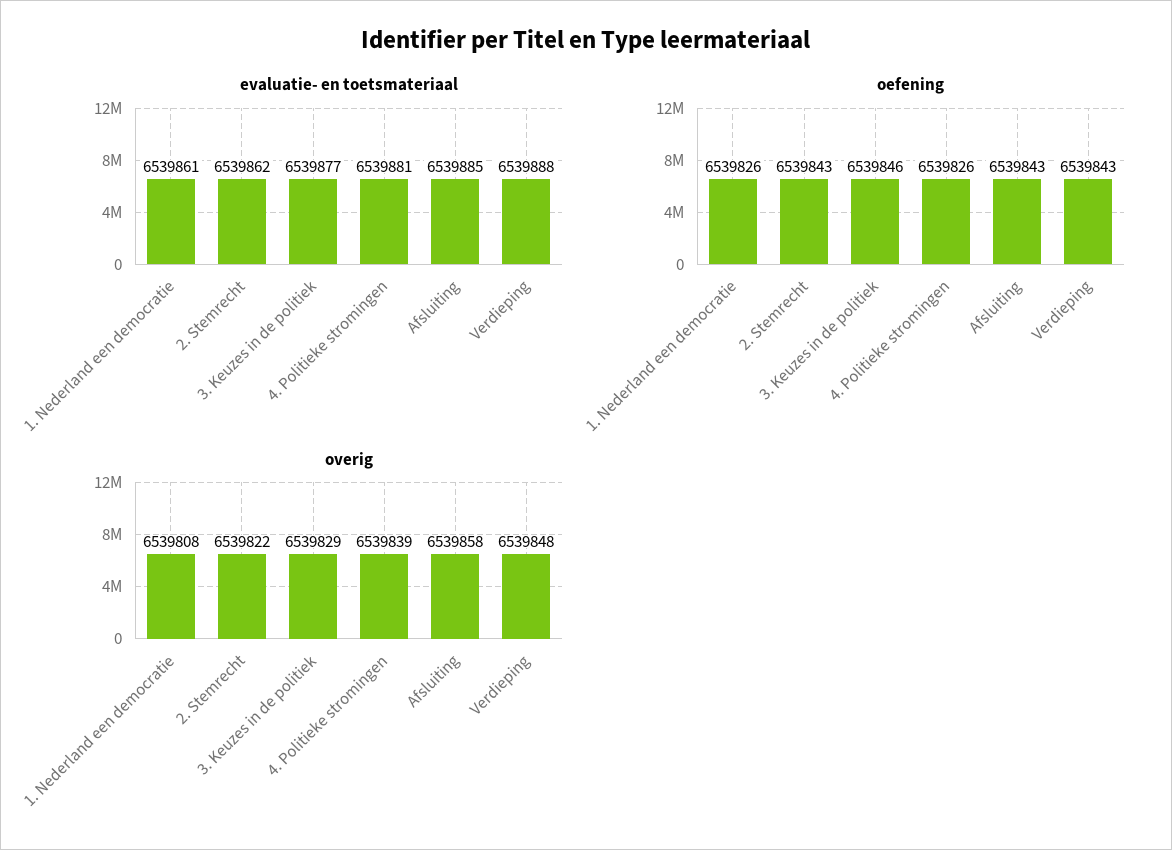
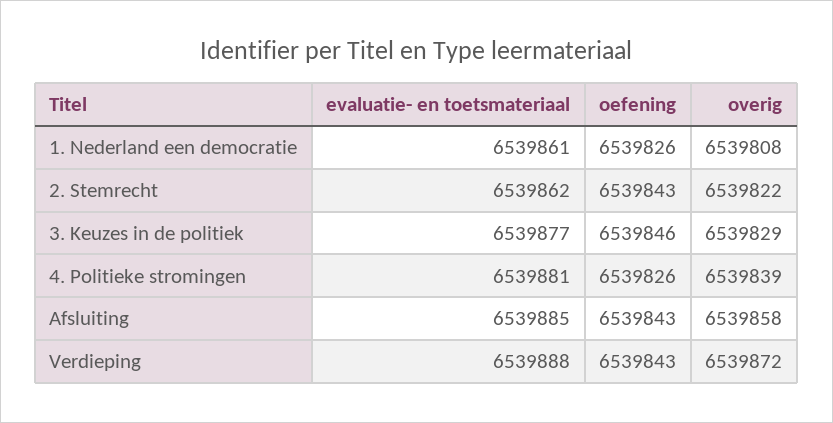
overig, Verdieping: 6539848 -> 6539872

